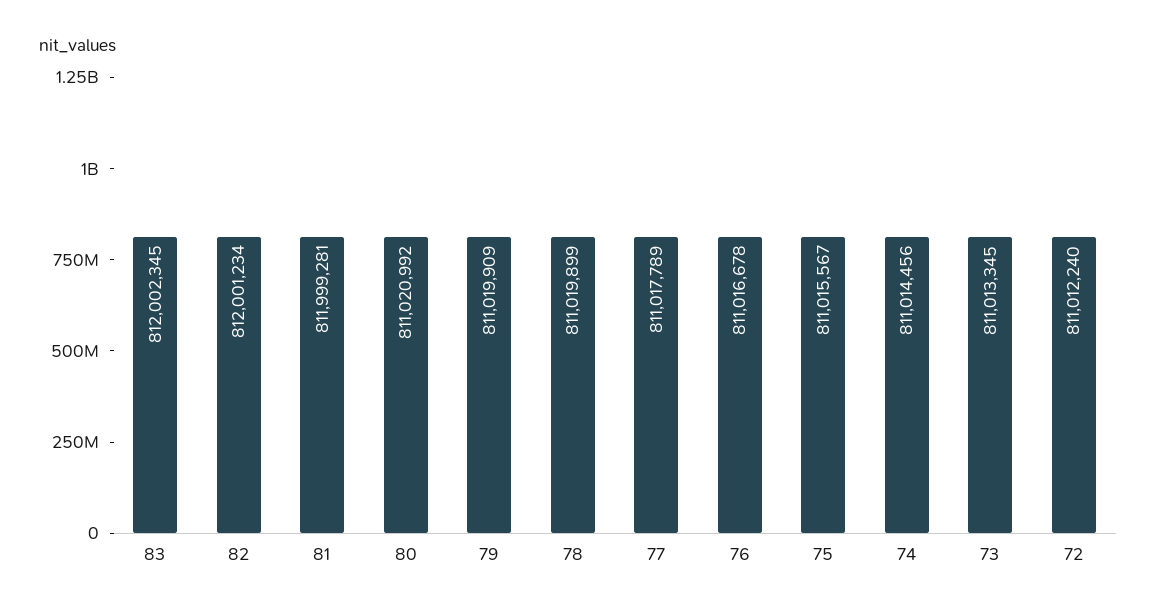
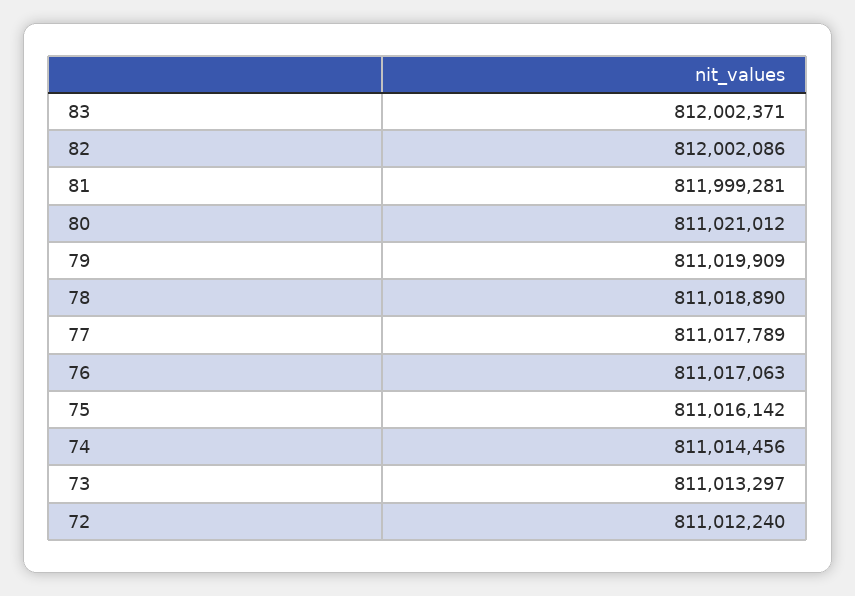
83: 812002345 -> 812002371
82: 812001234 -> 812002086
80: 811020992 -> 811021012
78: 811019899 -> 811018890
76: 811016678 -> 811017063
75: 811015567 -> 811016142
73: 811013345 -> 811013297

